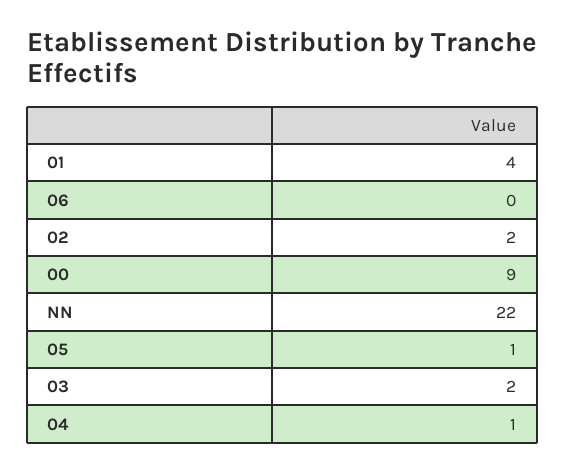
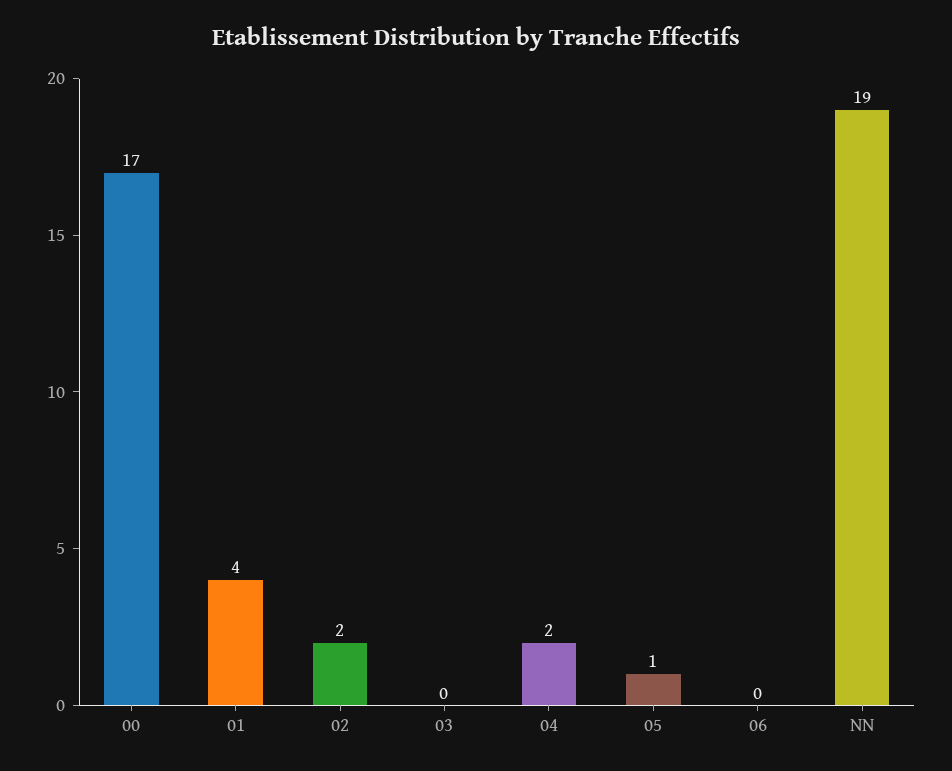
00: 9 -> 17
NN: 22 -> 19
03: 2 -> 0
04: 1 -> 2

